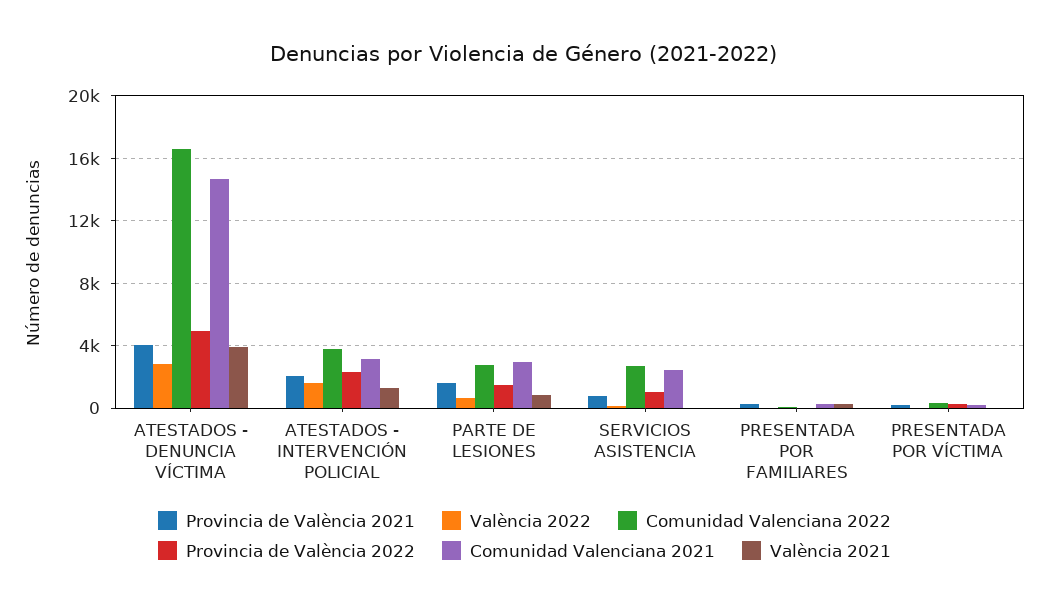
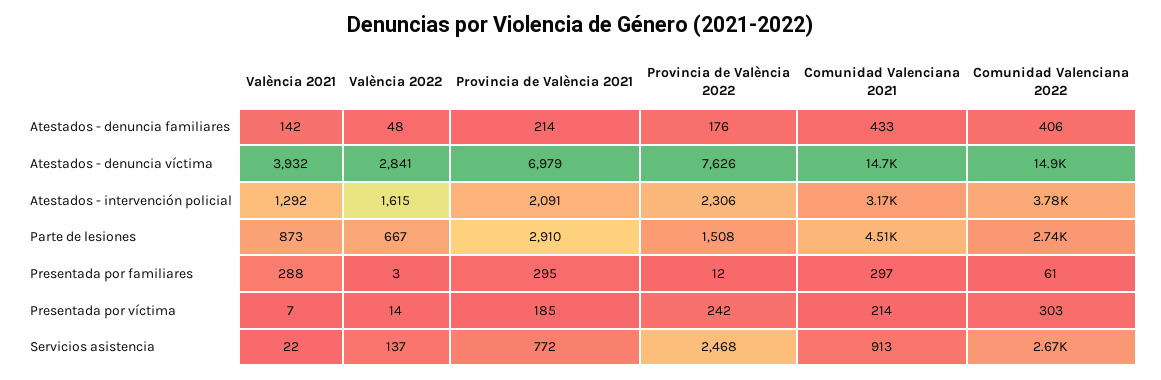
Provincia de València 2021, ATESTADOS - DENUNCIA VÍCTIMA: 4000 -> 6979
Comunidad Valenciana 2022, ATESTADOS - DENUNCIA VÍCTIMA: 16500 -> 14900
Provincia de València 2022, ATESTADOS - DENUNCIA VÍCTIMA: 5000 -> 7626
Provincia de València 2021, PARTE DE LESIONES: 1500 -> 2910
Comunidad Valenciana 2021, PARTE DE LESIONES: 3000 -> 4510
Provincia de València 2022, SERVICIOS ASISTENCIA: 1000 -> 2468
Comunidad Valenciana 2021, SERVICIOS ASISTENCIA: 2500 -> 913
València 2021, Atestados - denuncia familiares: none -> 142
València 2022, Atestados - denuncia familiares: none -> 48
Provincia de València 2021, Atestados - denuncia familiares: none -> 214
Provincia de València 2022, Atestados - denuncia familiares: none -> 176
Comunidad Valenciana 2021, Atestados - denuncia familiares: none -> 433
Comunidad Valenciana 2022, Atestados - denuncia familiares: none -> 406

